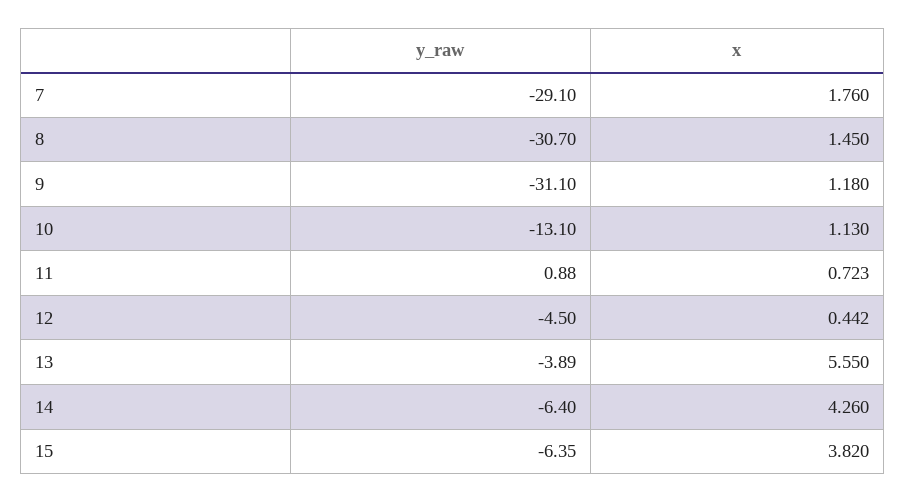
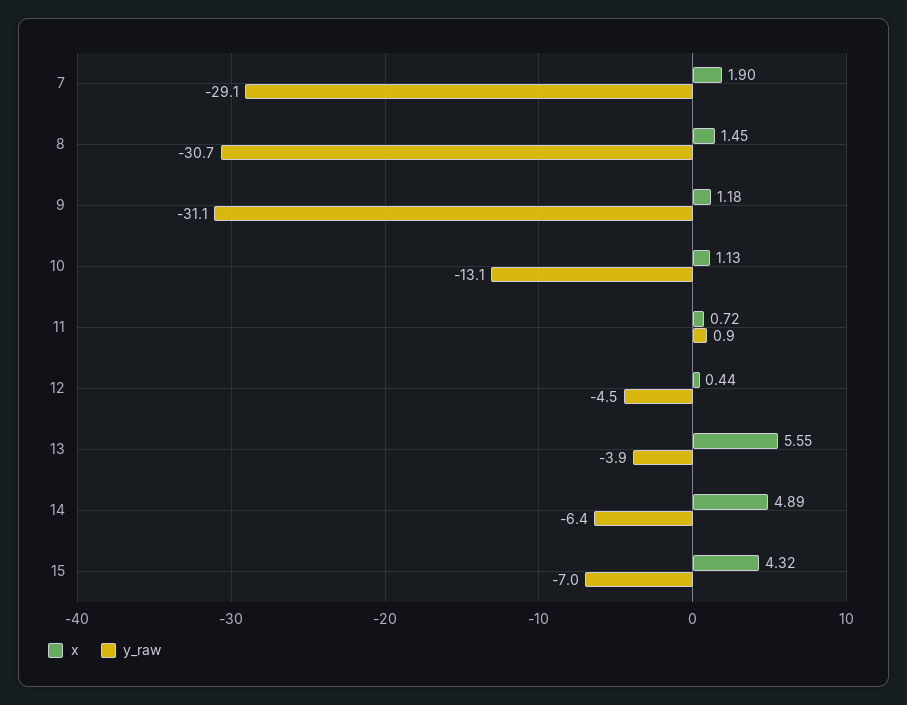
x, 7: 1.76 -> 1.9
x, 14: 4.26 -> 4.89
y_raw, 15: -6.35 -> -7
x, 15: 3.82 -> 4.32

